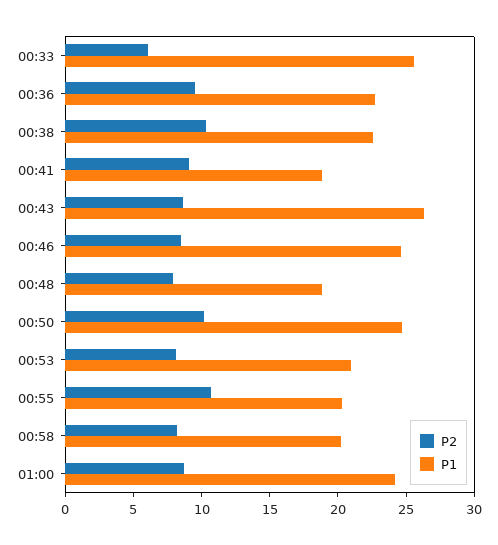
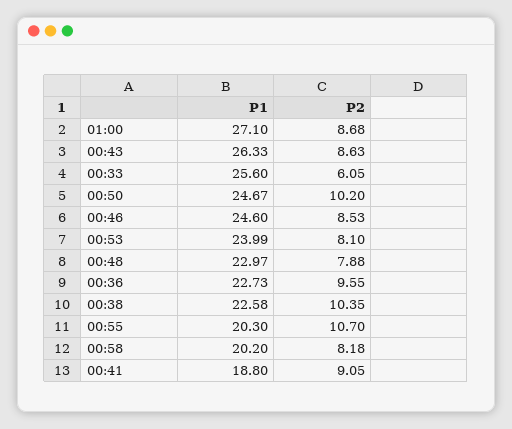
P1, 00:48: 19 -> 22.97
P1, 00:53: 21 -> 23.99
P1, 01:00: 24 -> 27.1

